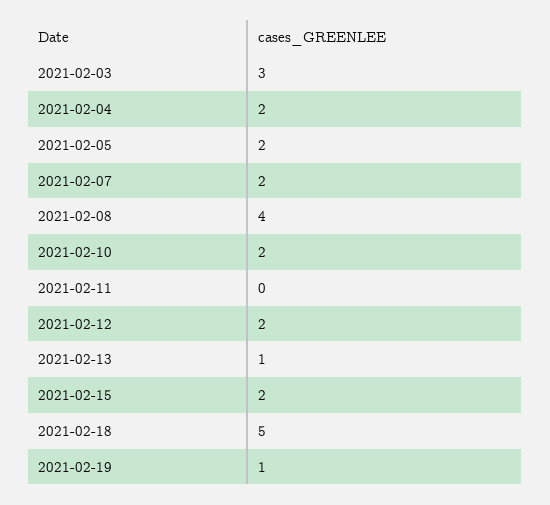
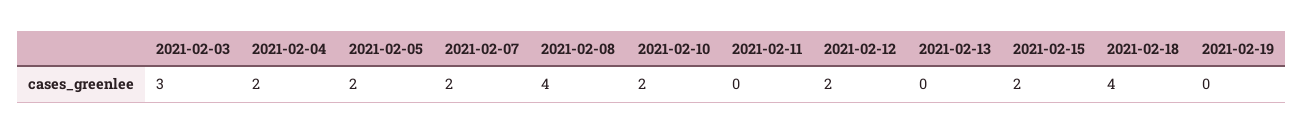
2021-02-13: 1 -> 0
2021-02-18: 5 -> 4
2021-02-19: 1 -> 0

